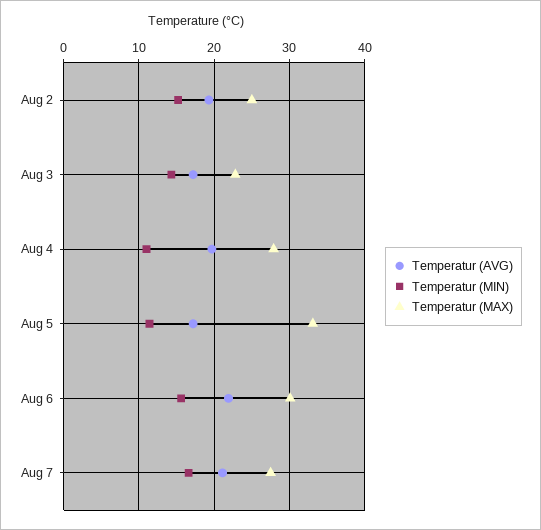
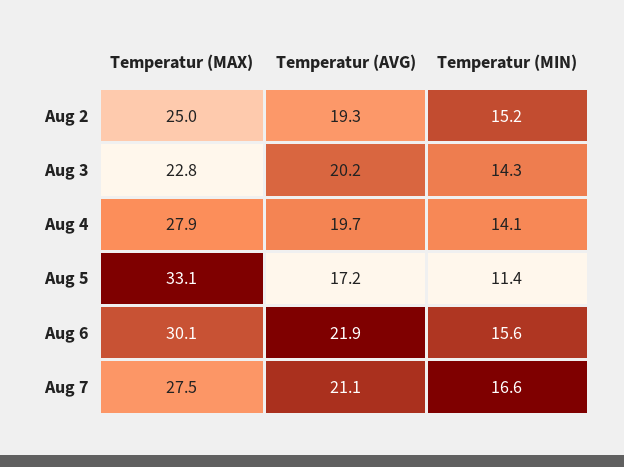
Temperatur (AVG), Aug 3: 17 -> 20.2
Temperatur (MIN), Aug 4: 11 -> 14.1

